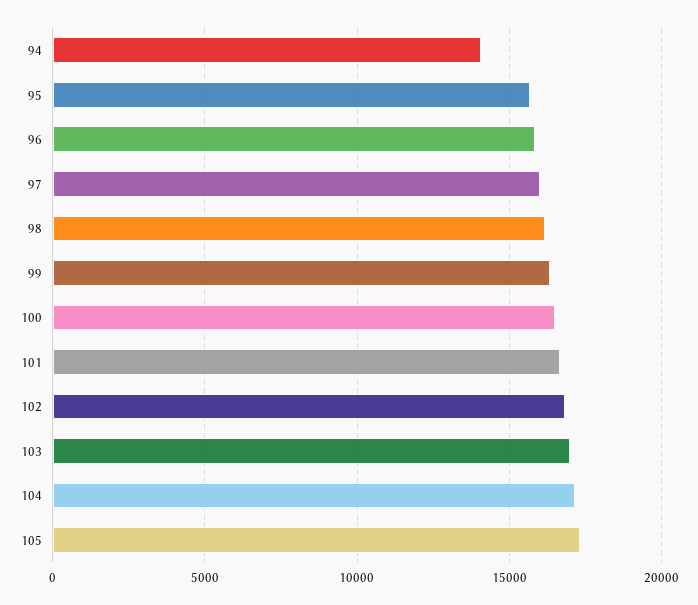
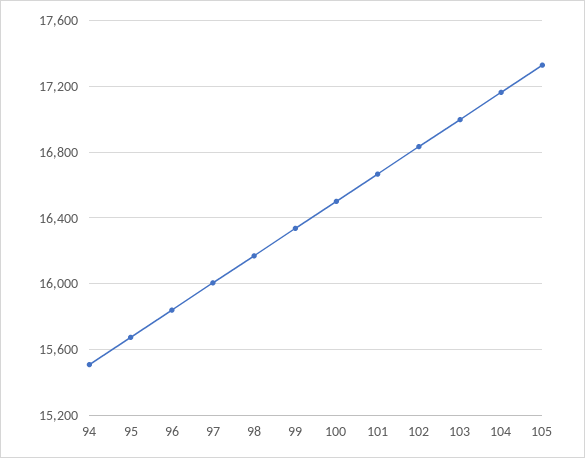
94: 14000 -> 15500

